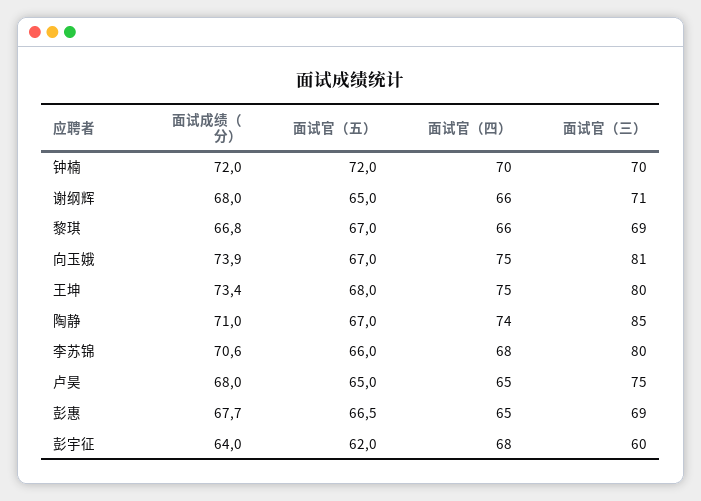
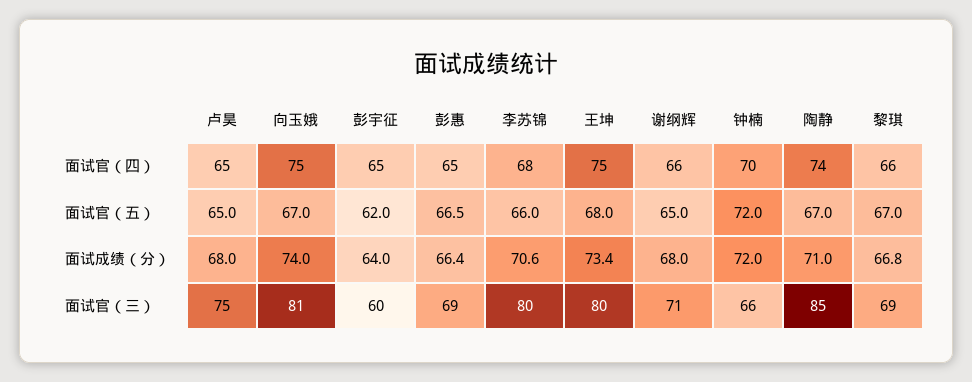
面试官（三）, 钟楠: 70 -> 66
面试成绩（分）, 向玉娥: 73.9 -> 74
面试成绩（分）, 彭惠: 67.7 -> 66.4
面试官（四）, 彭宇征: 68 -> 65

